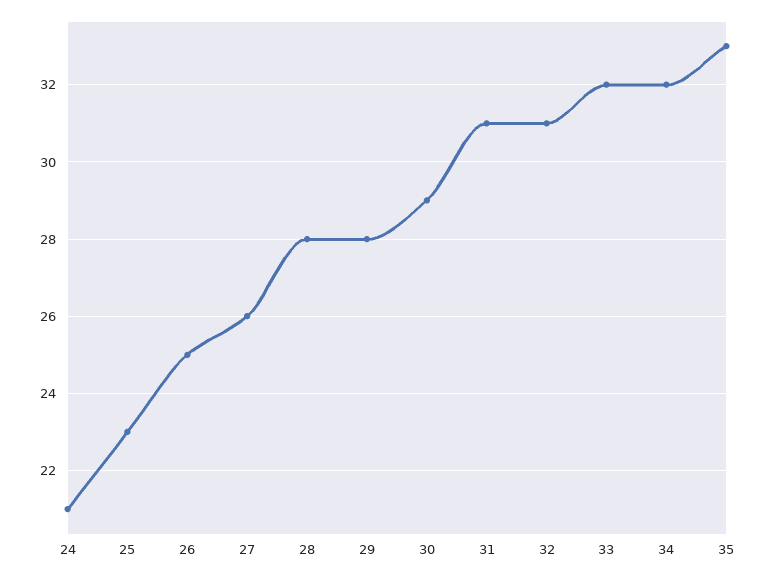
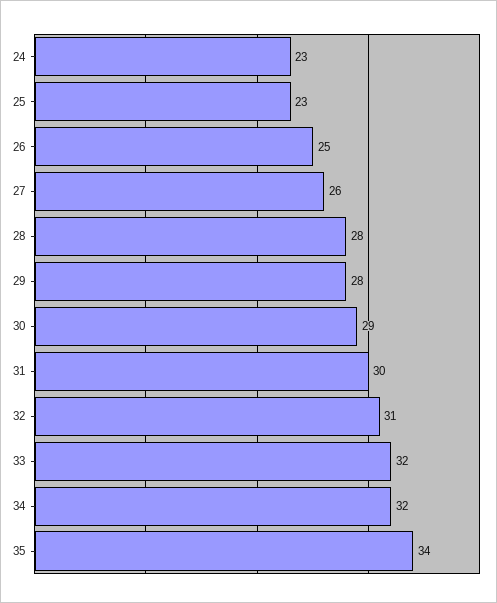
24: 21 -> 23
31: 31 -> 30
35: 33 -> 34

